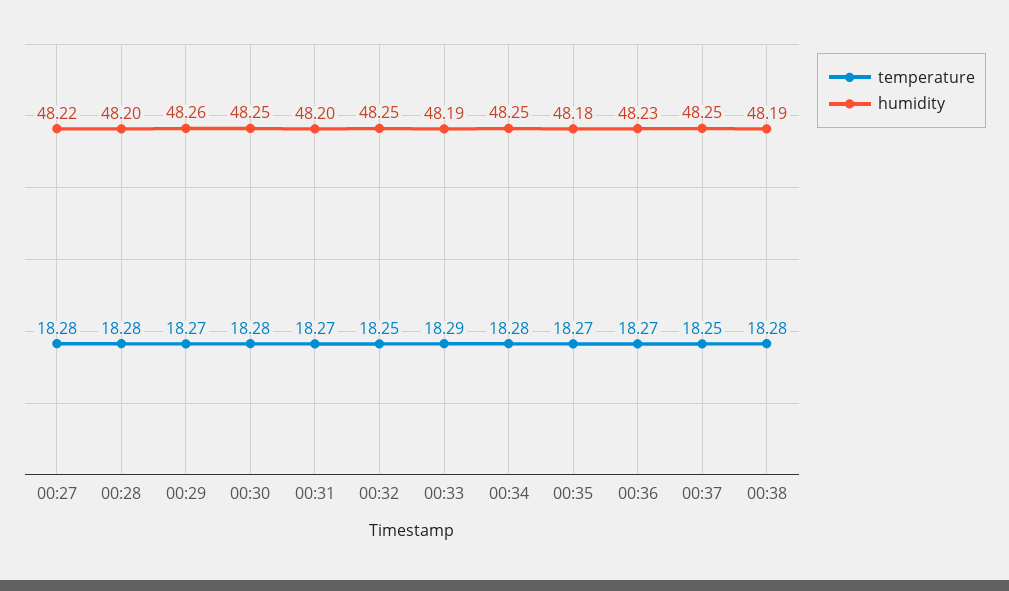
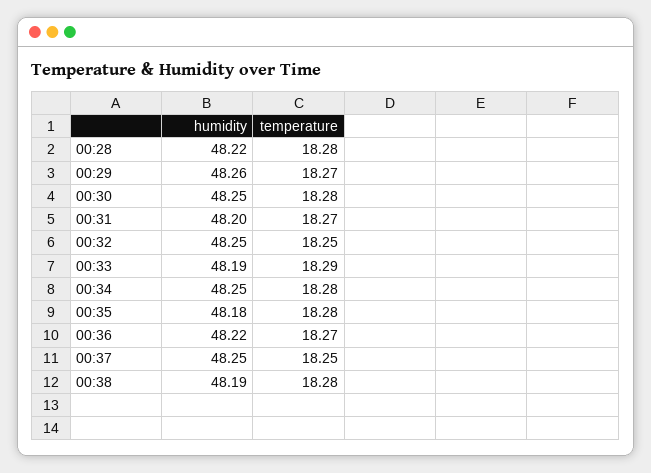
temperature, 00:27: 18.28 -> none
humidity, 00:27: 48.22 -> none
humidity, 00:28: 48.2 -> 48.22
temperature, 00:35: 18.27 -> 18.28
humidity, 00:36: 48.23 -> 48.22

